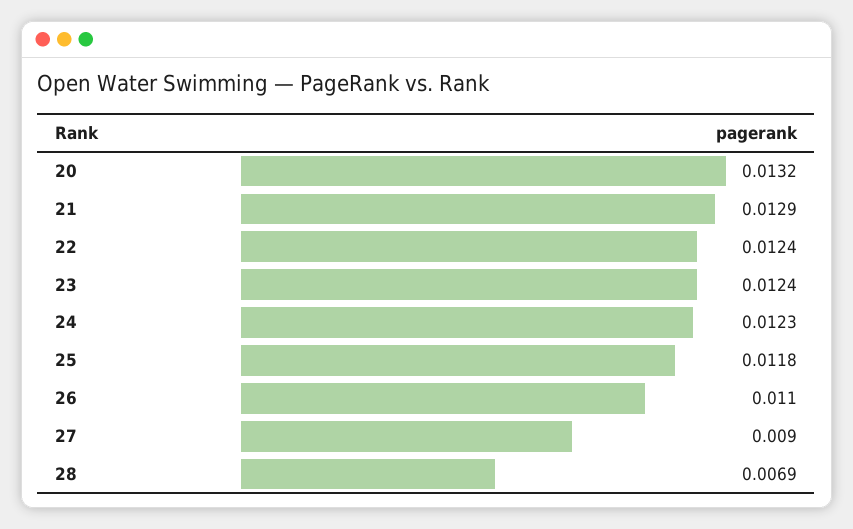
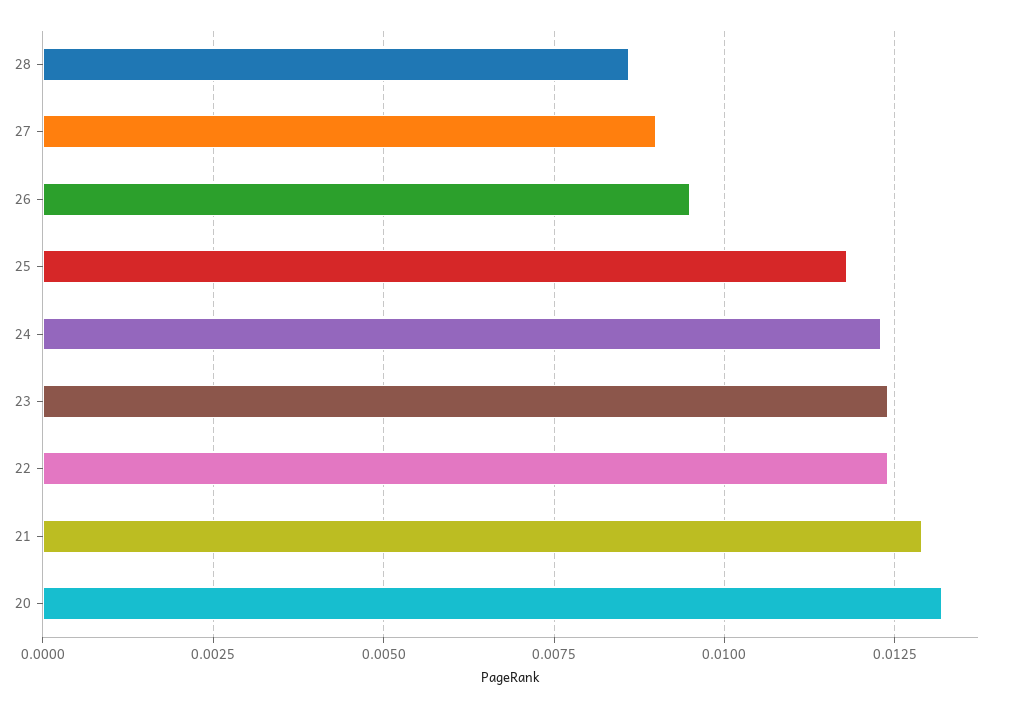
26: 0.011 -> 0.0095
28: 0.0069 -> 0.0085

